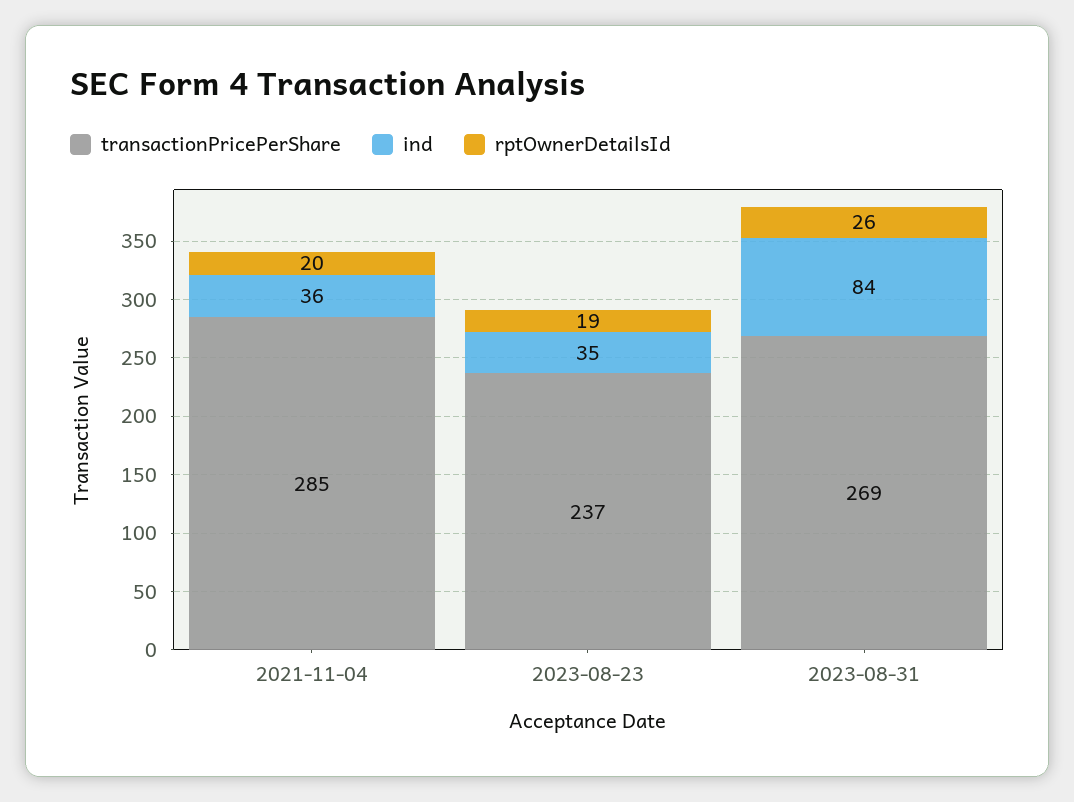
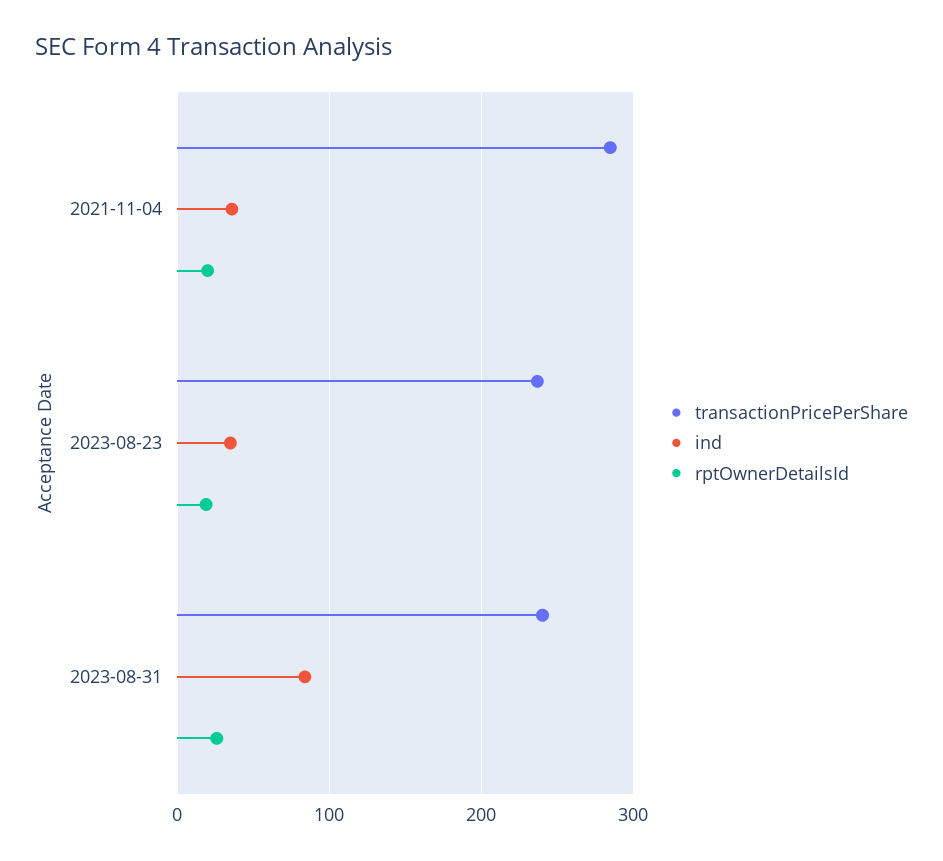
transactionPricePerShare, 2023-08-31: 269 -> 240

